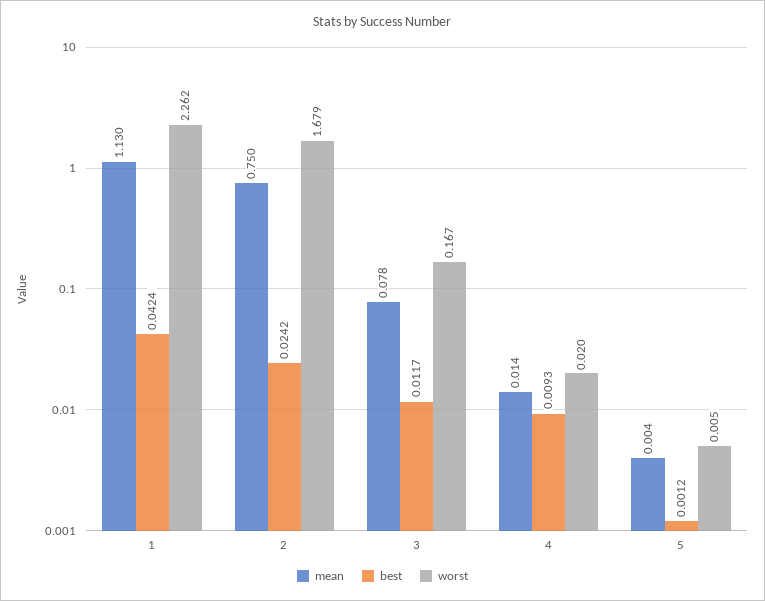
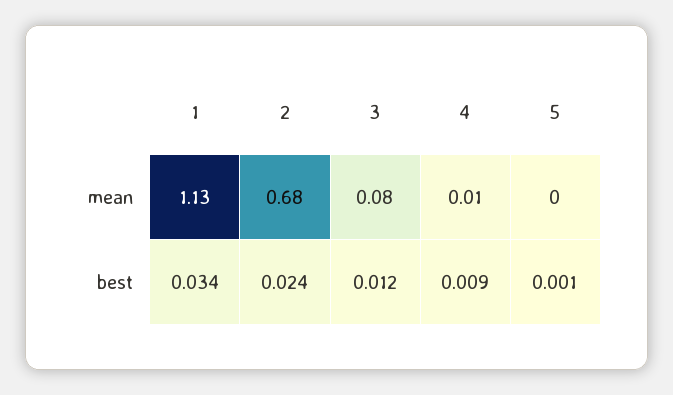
best, 1: 0.0424 -> 0.034
worst, 1: 2.262 -> none
mean, 2: 0.75 -> 0.68
worst, 2: 1.679 -> none
worst, 3: 0.167 -> none
worst, 4: 0.02 -> none
worst, 5: 0.005 -> none

